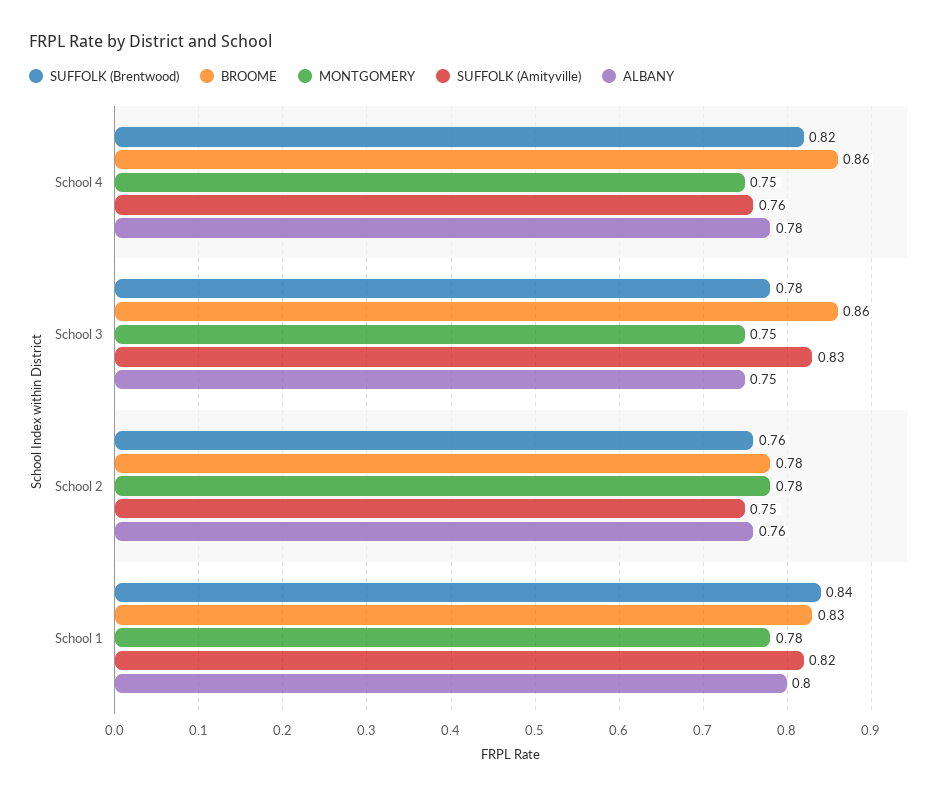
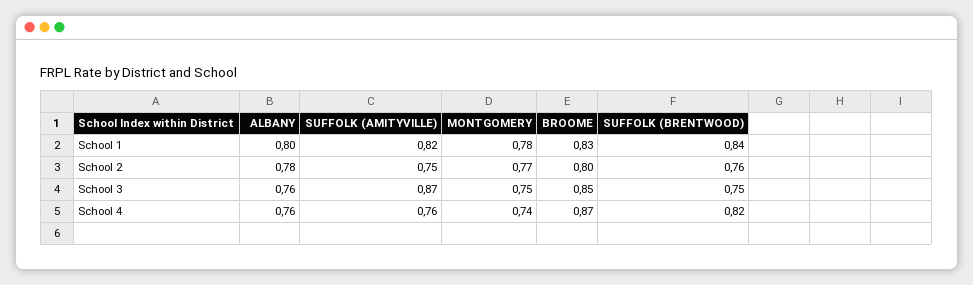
BROOME, School 4: 0.86 -> 0.87
MONTGOMERY, School 4: 0.75 -> 0.74
ALBANY, School 4: 0.78 -> 0.76
SUFFOLK (Brentwood), School 3: 0.78 -> 0.75
BROOME, School 3: 0.86 -> 0.85
SUFFOLK (Amityville), School 3: 0.83 -> 0.87
ALBANY, School 3: 0.75 -> 0.76
BROOME, School 2: 0.78 -> 0.8
MONTGOMERY, School 2: 0.78 -> 0.77
ALBANY, School 2: 0.76 -> 0.78

